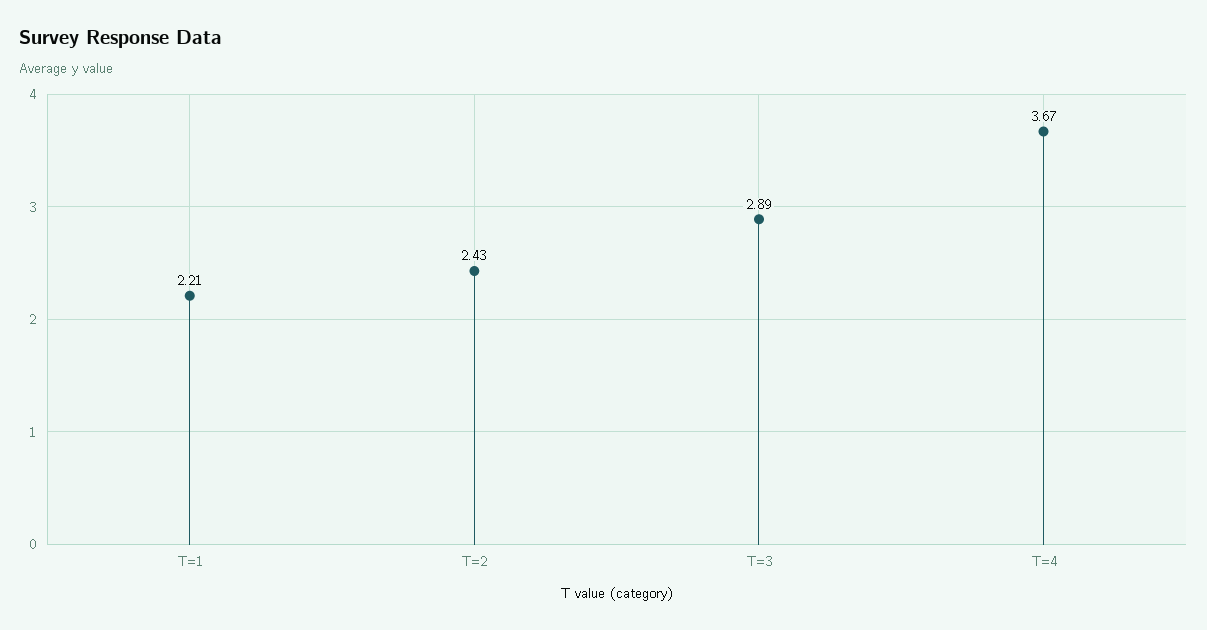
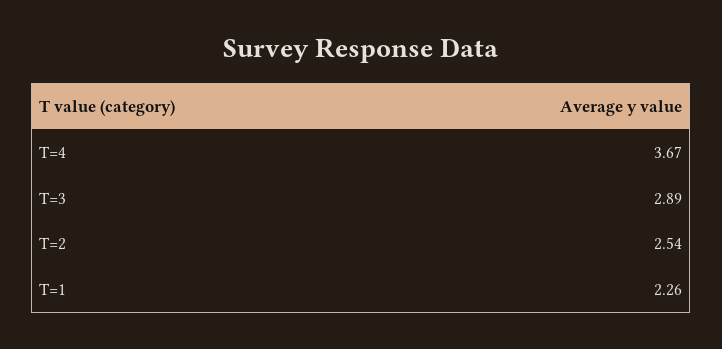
T=1: 2.21 -> 2.26
T=2: 2.43 -> 2.54

